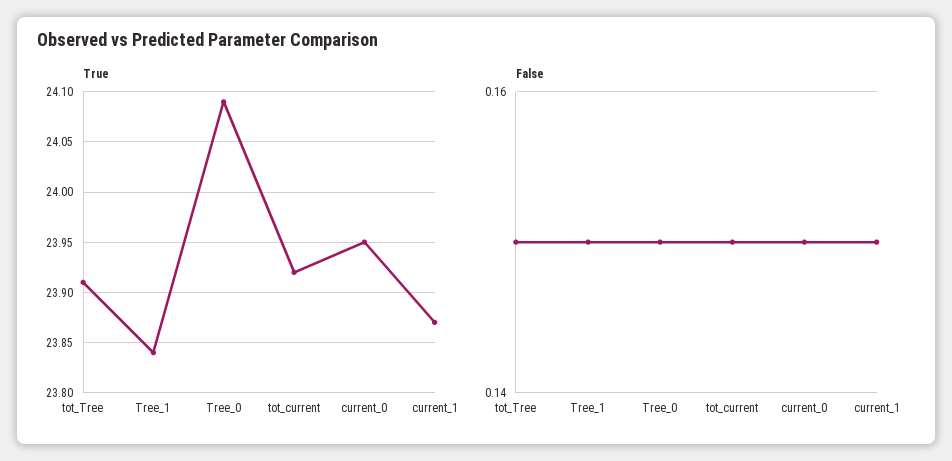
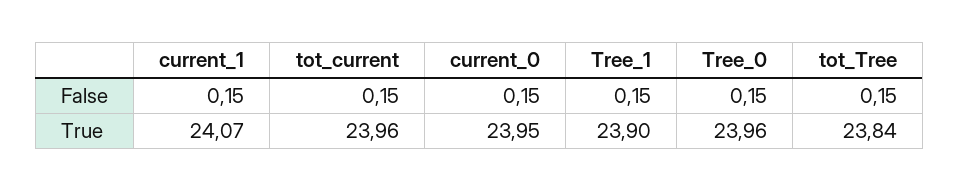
True, tot_Tree: 23.91 -> 23.84
True, Tree_1: 23.84 -> 23.9
True, Tree_0: 24.09 -> 23.96
True, tot_current: 23.92 -> 23.96
True, current_1: 23.87 -> 24.07

